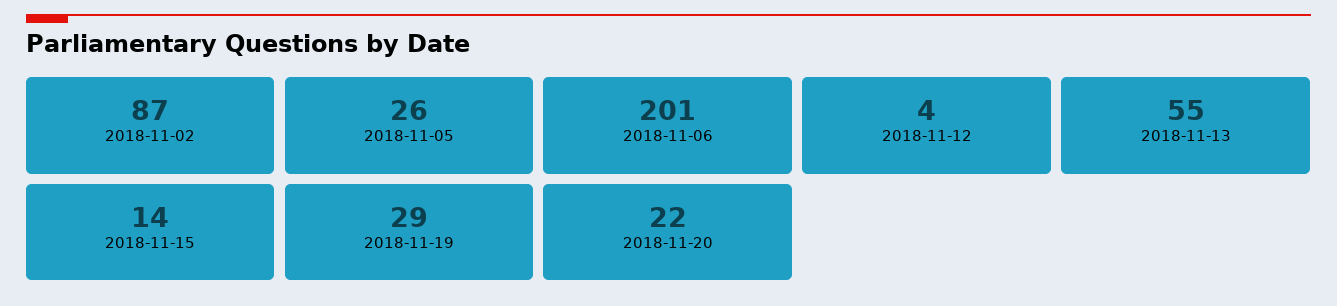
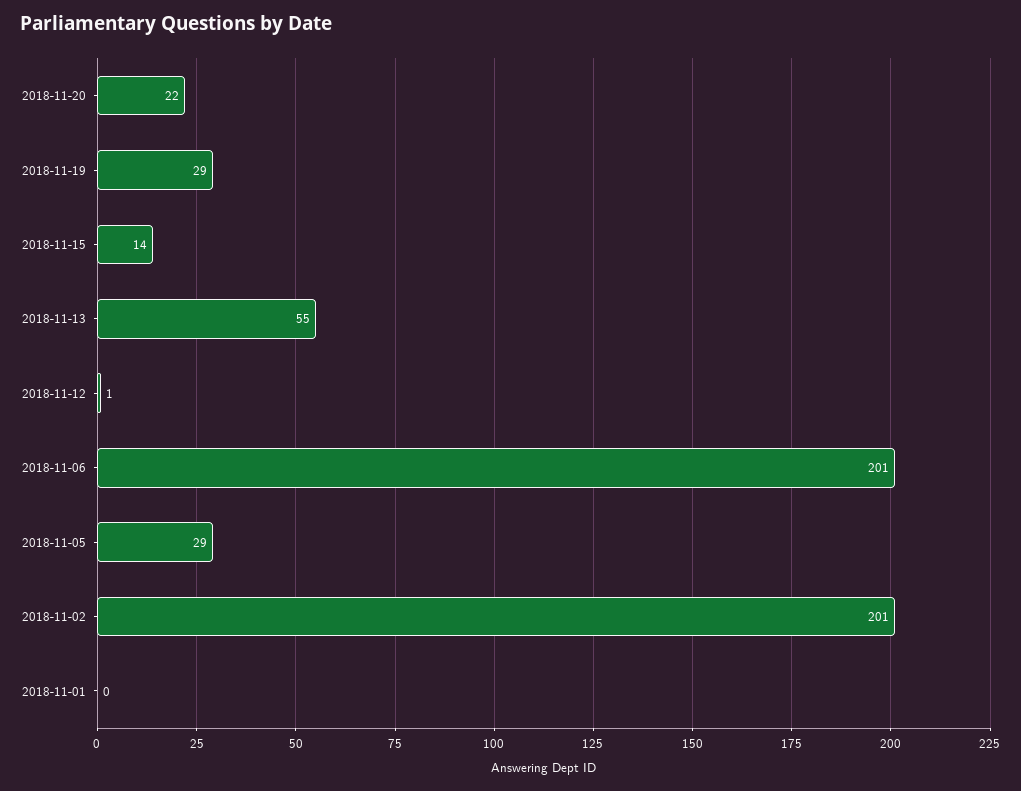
2018-11-02: 87 -> 201
2018-11-05: 26 -> 29
2018-11-12: 4 -> 1
2018-11-01: none -> 0

